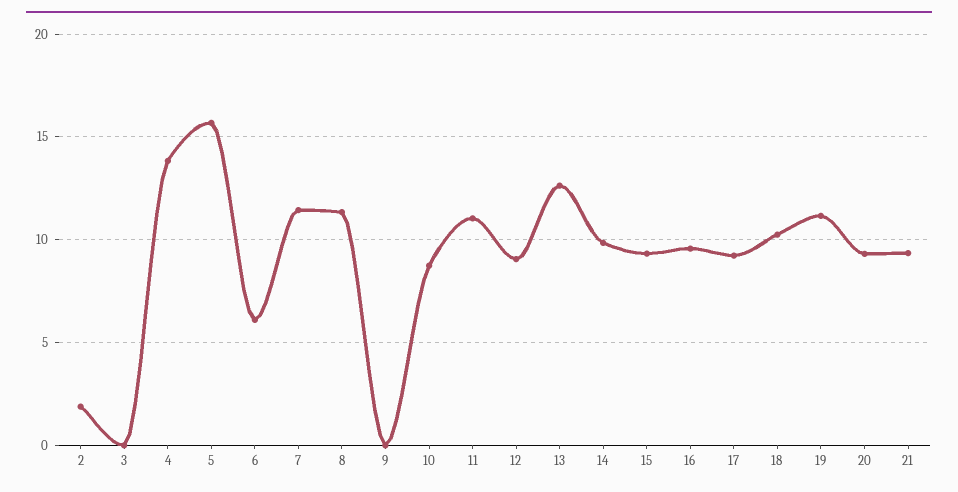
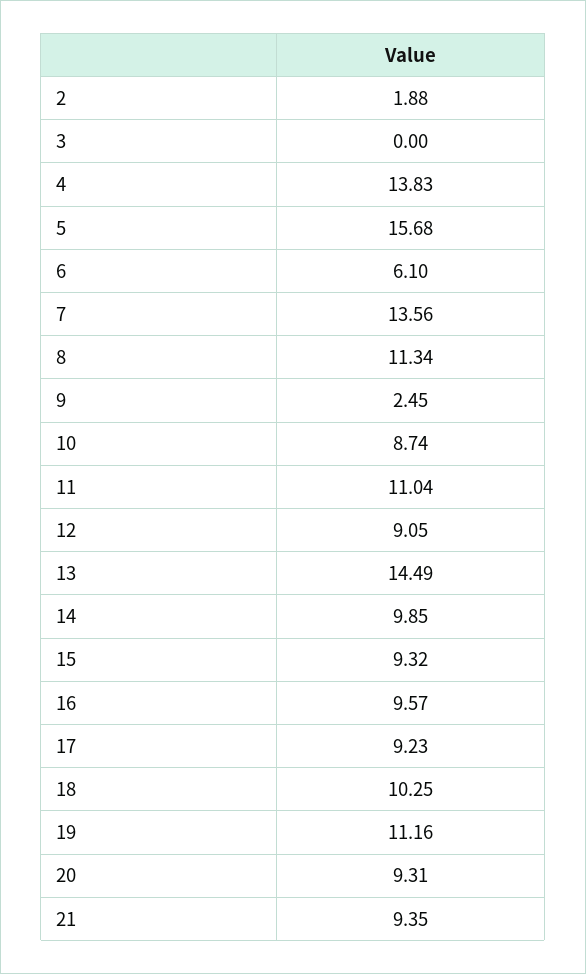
7: 11.5 -> 13.56
9: 0 -> 2.45
13: 12.5 -> 14.49

